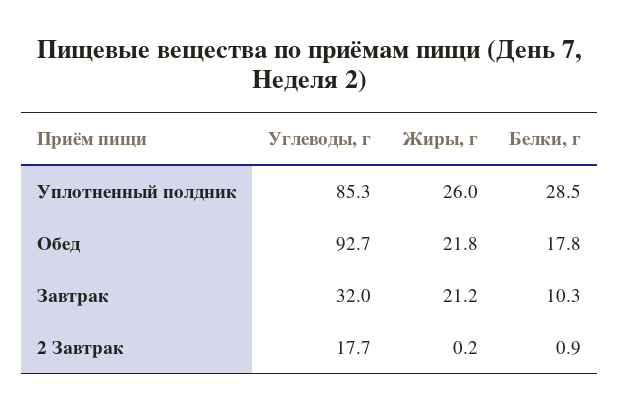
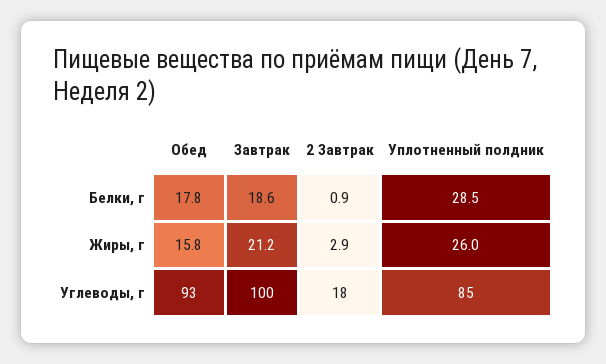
Жиры, г, Обед: 21.8 -> 15.8
Углеводы, г, Завтрак: 32 -> 100
Белки, г, Завтрак: 10.3 -> 18.6
Жиры, г, 2 Завтрак: 0.2 -> 2.9

